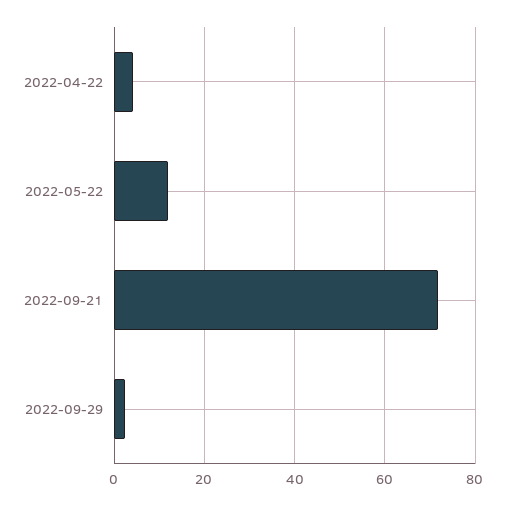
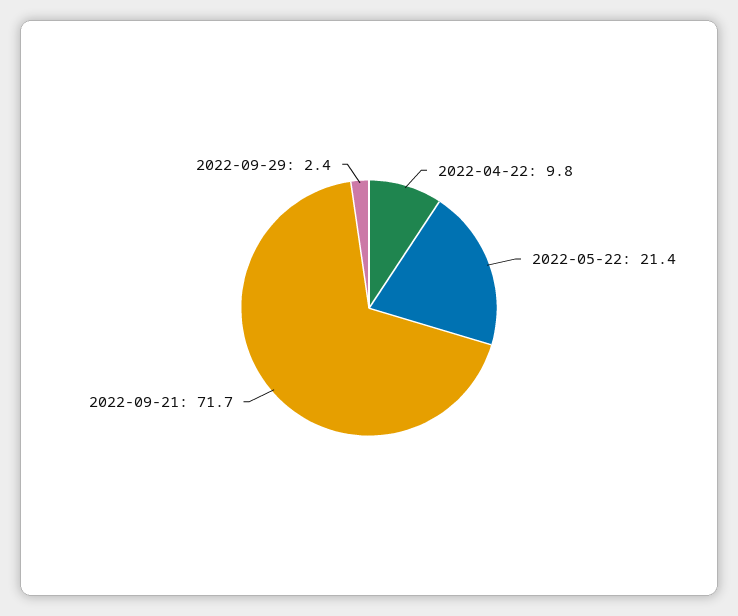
2022-04-22: 4 -> 9.8
2022-05-22: 12 -> 21.4

